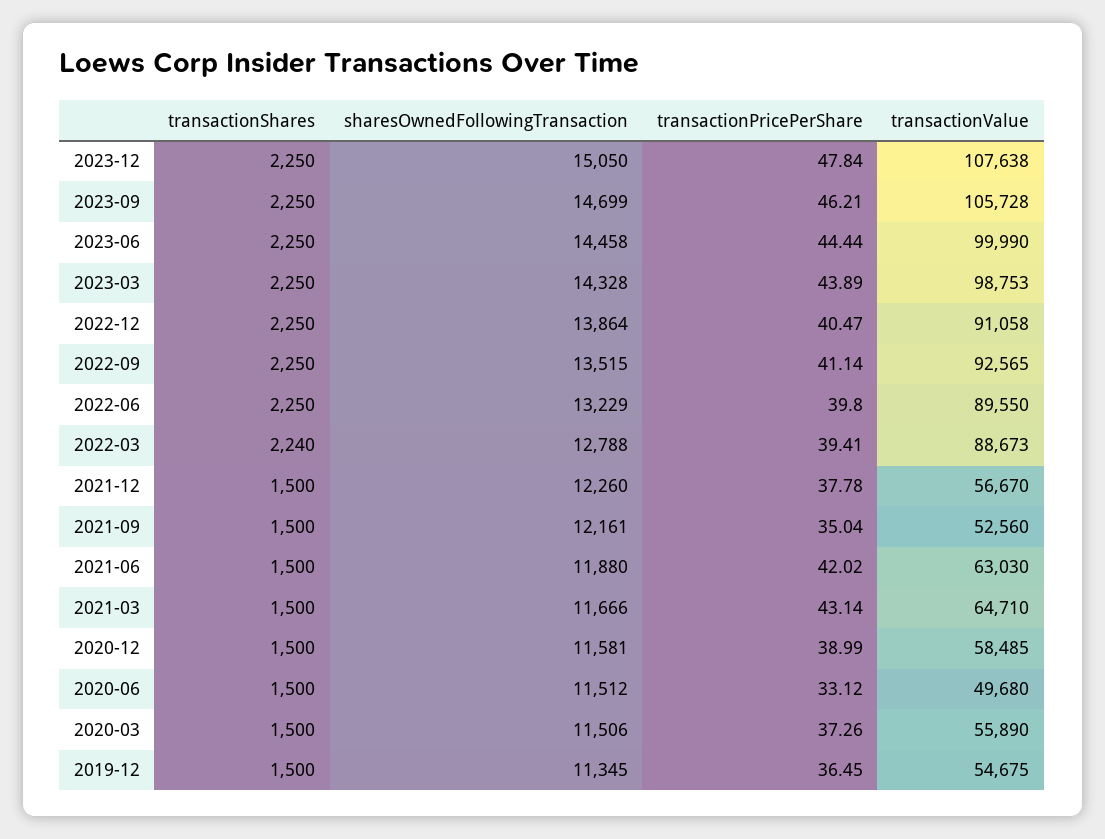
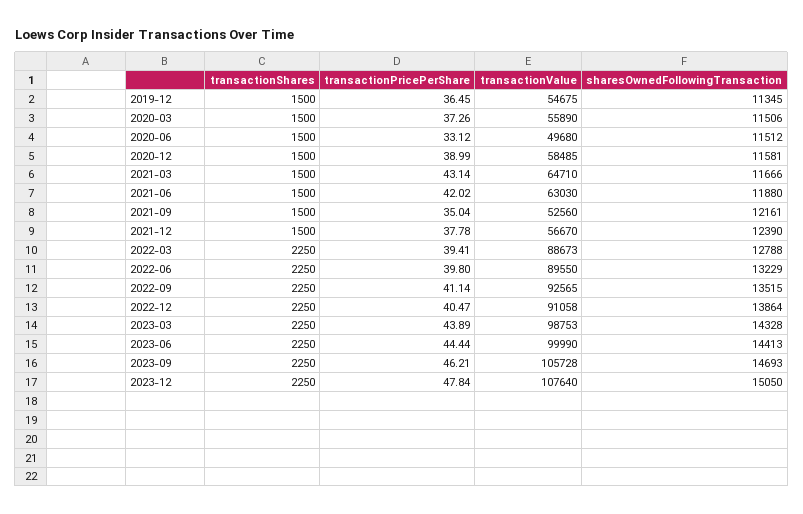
transactionValue, 2023-12: 107638 -> 107640
sharesOwnedFollowingTransaction, 2023-09: 14699 -> 14693
sharesOwnedFollowingTransaction, 2023-06: 14458 -> 14413
transactionShares, 2022-03: 2240 -> 2250
sharesOwnedFollowingTransaction, 2021-12: 12260 -> 12390

